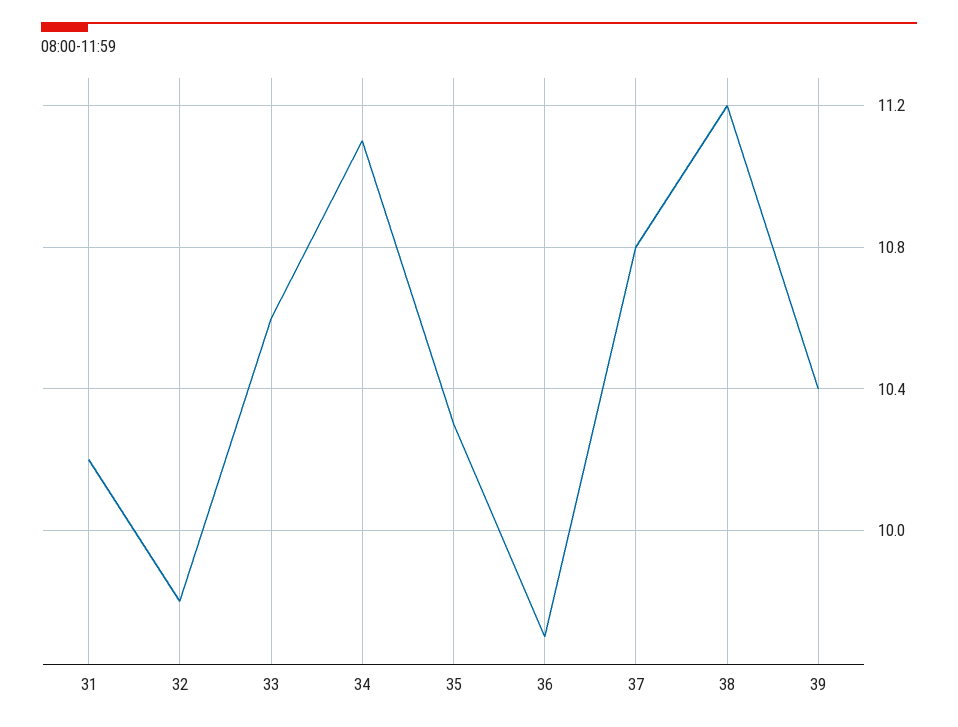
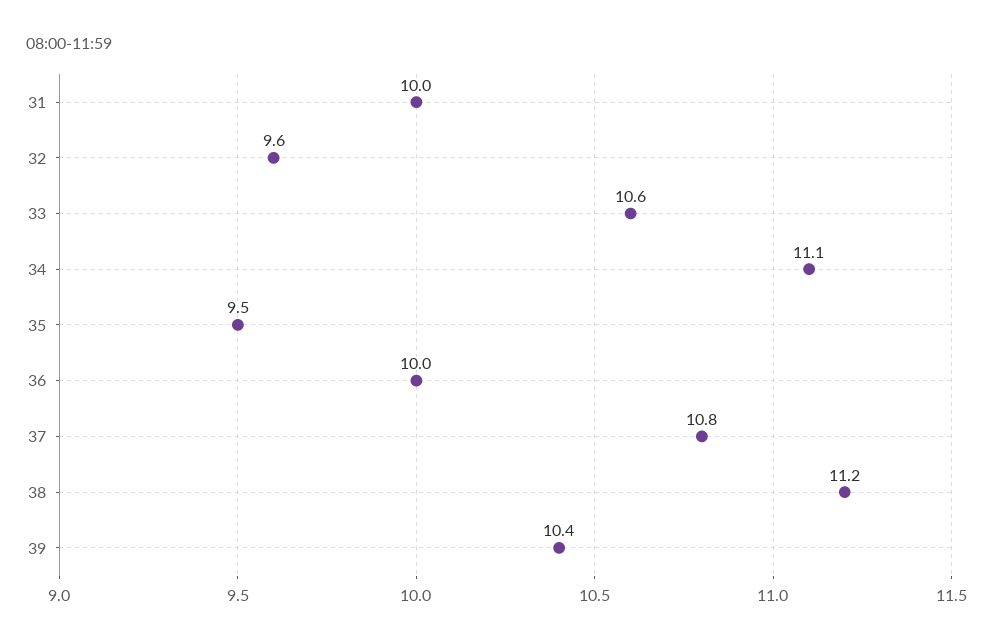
31: 10.2 -> 10
32: 9.8 -> 9.6
35: 10.3 -> 9.5
36: 9.7 -> 10

